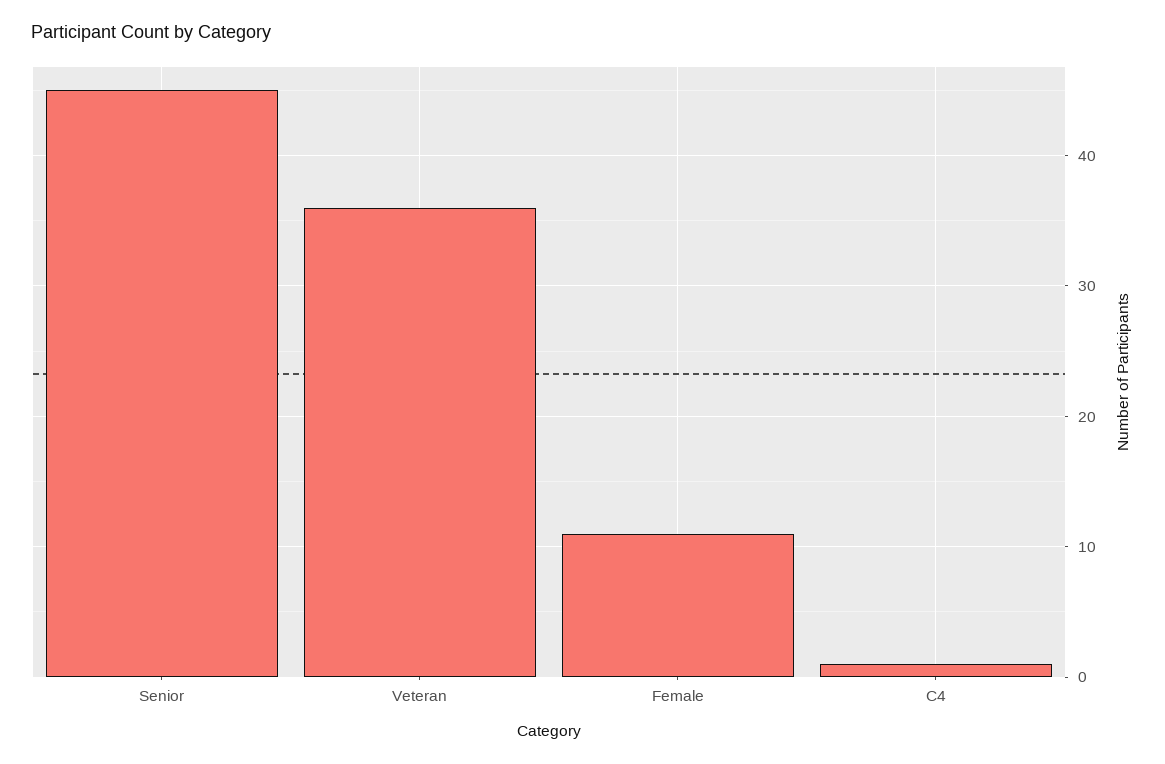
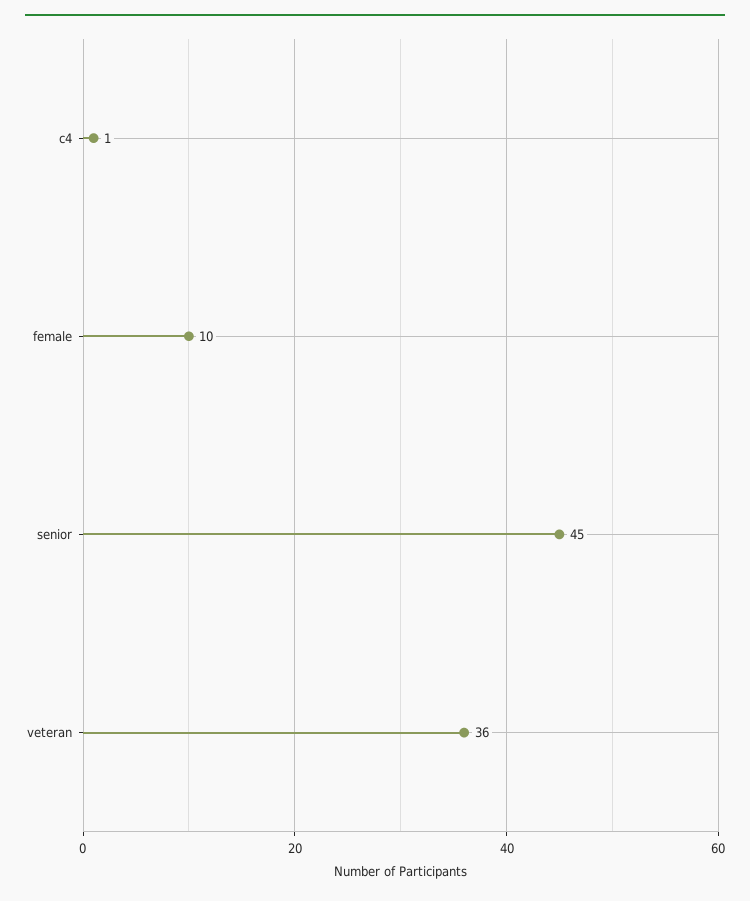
Female: 11 -> 10

